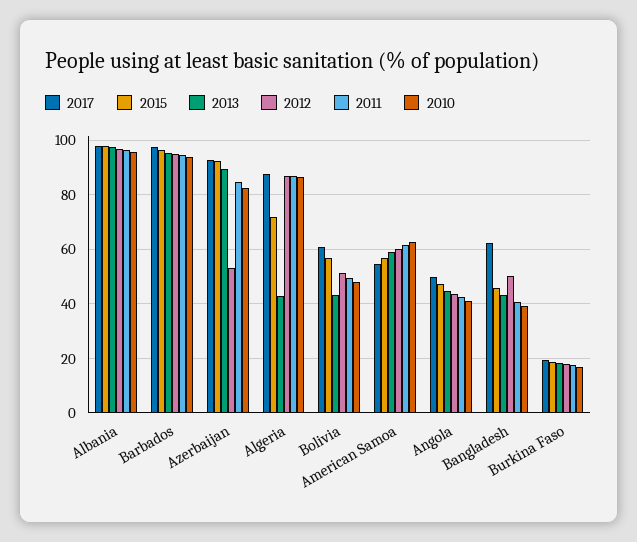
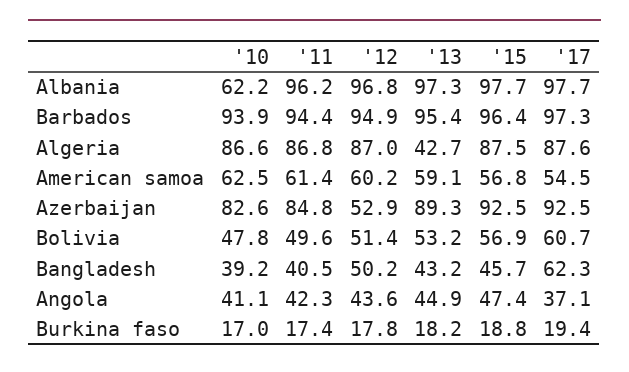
2010, Albania: 95 -> 62.2
2015, Algeria: 72.5 -> 87.5
2013, Bolivia: 42.5 -> 53.2
2017, Angola: 50 -> 37.1

